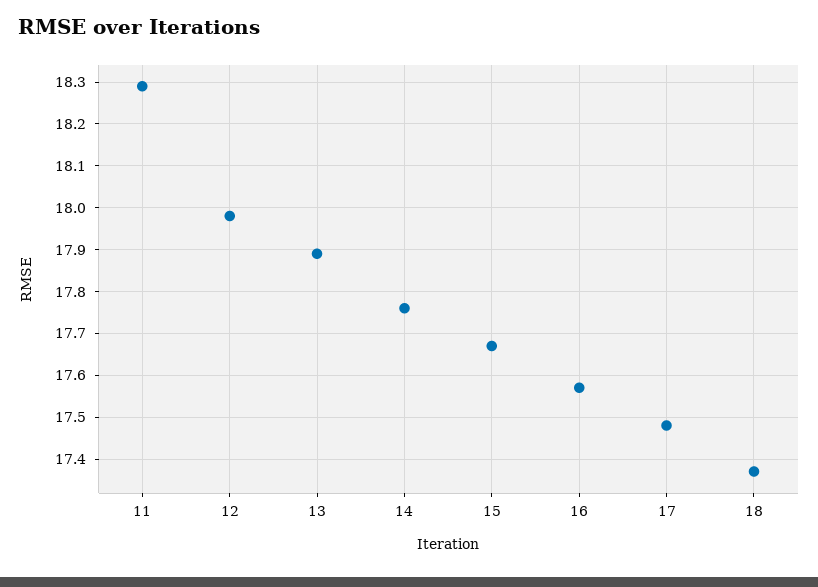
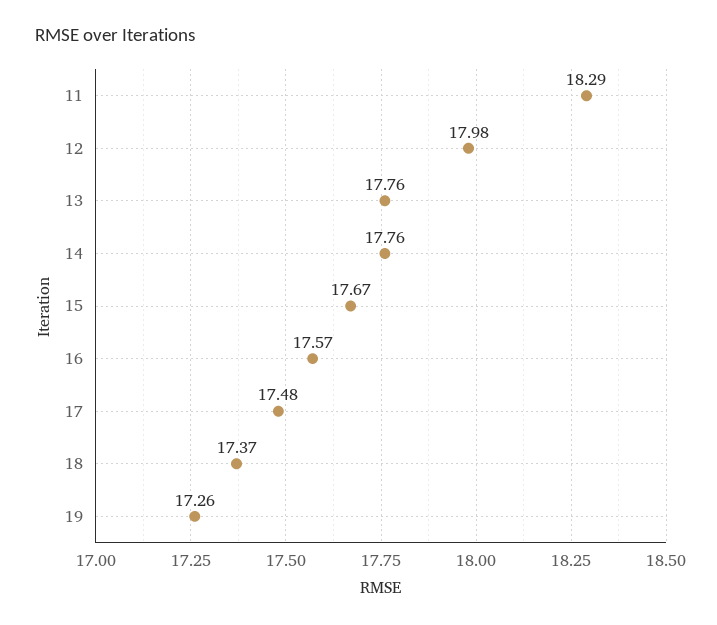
13: 17.9 -> 17.76
19: none -> 17.26

